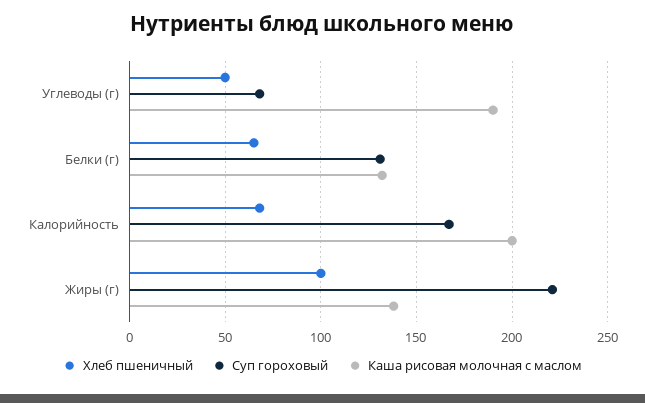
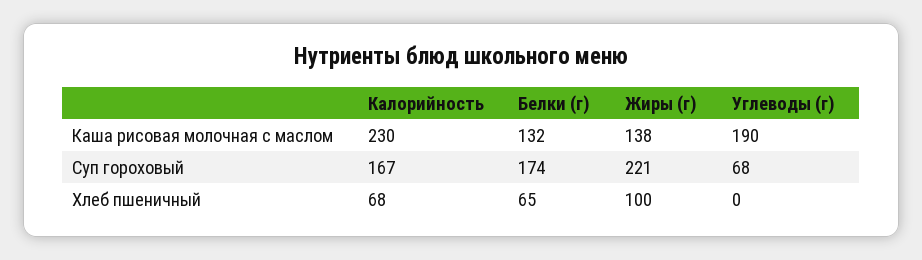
Хлеб пшеничный, Углеводы (г): 50 -> 0
Суп гороховый, Белки (г): 130 -> 174
Каша рисовая молочная с маслом, Калорийность: 200 -> 230

